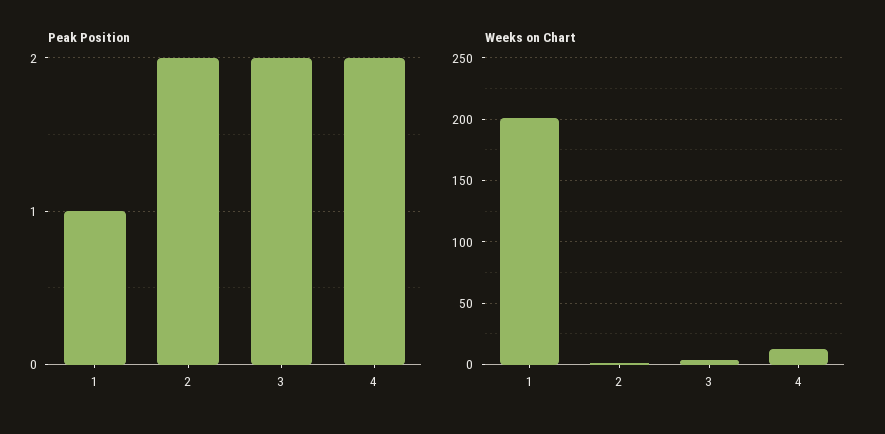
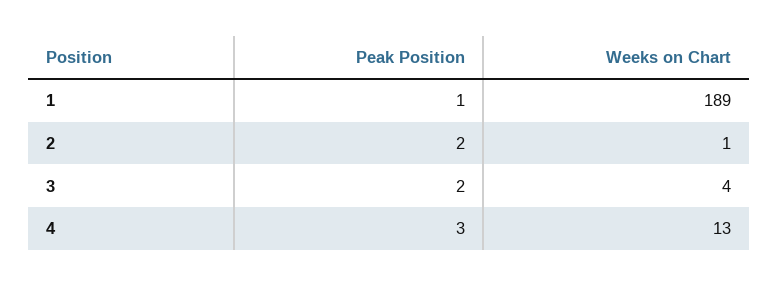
Peak Position, 4: 2 -> 3
Weeks on Chart, 1: 200 -> 189

